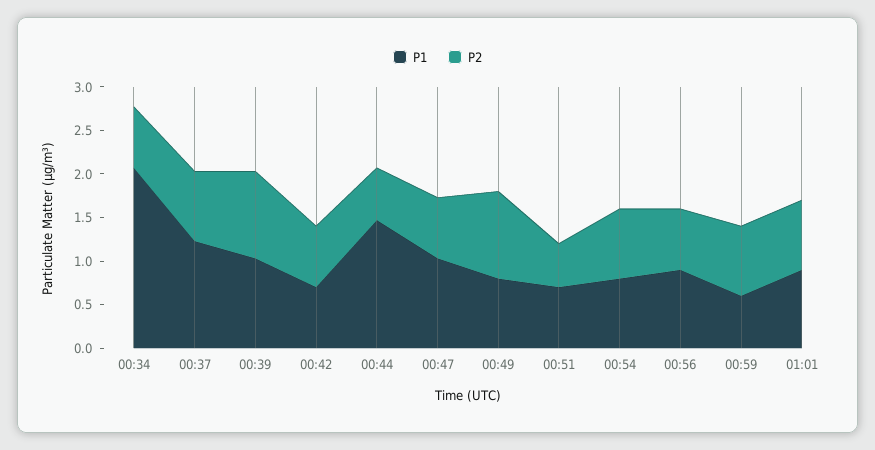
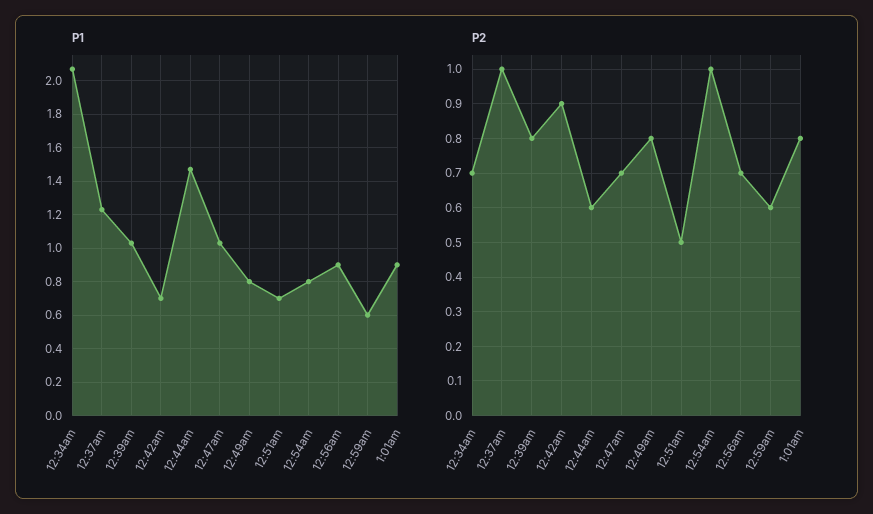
P2, 00:37: 0.8 -> 1
P2, 00:39: 1 -> 0.8
P2, 00:42: 0.7 -> 0.9
P2, 00:49: 1 -> 0.8
P2, 00:54: 0.8 -> 1
P2, 00:59: 0.8 -> 0.6

